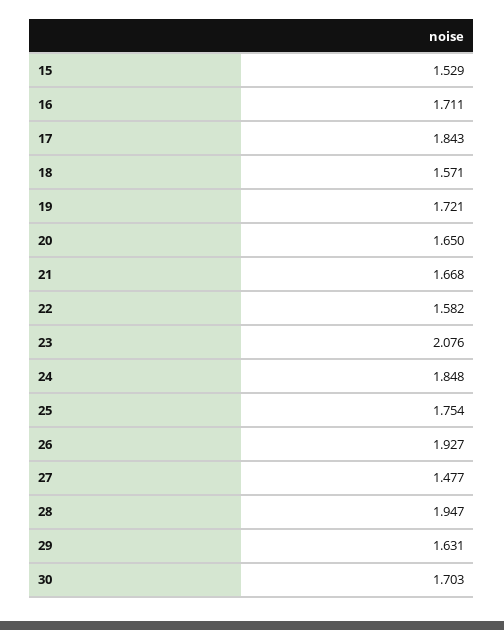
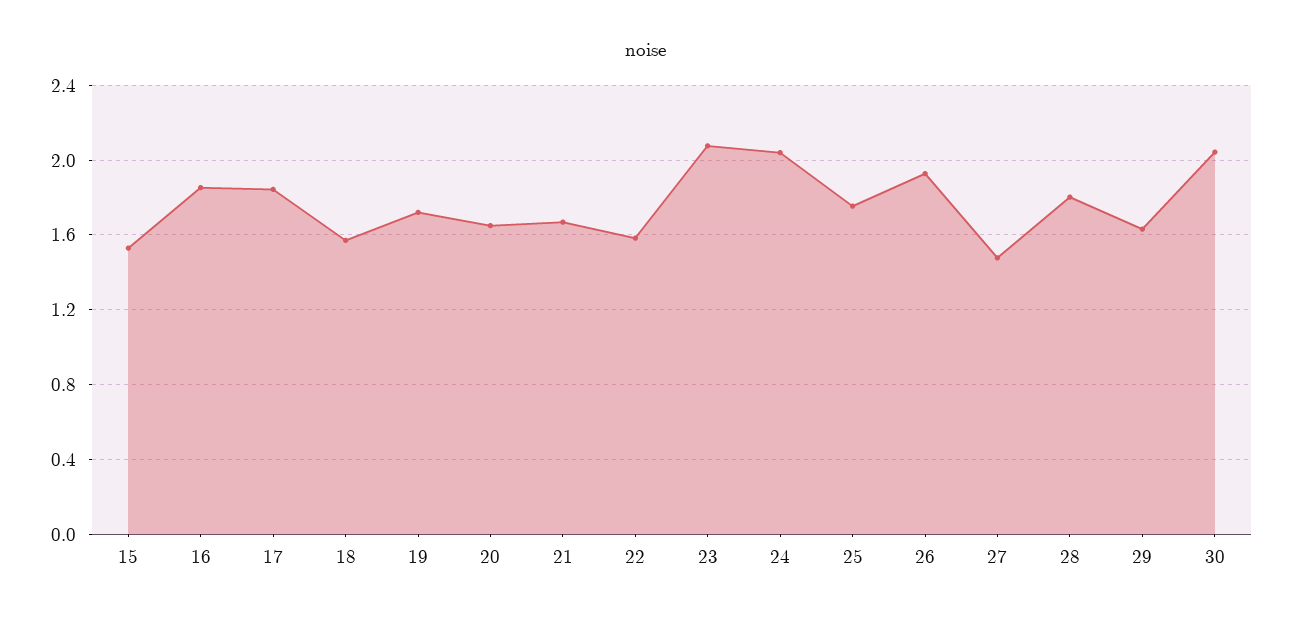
16: 1.711 -> 1.85
24: 1.848 -> 2.05
28: 1.947 -> 1.8
30: 1.703 -> 2.05

